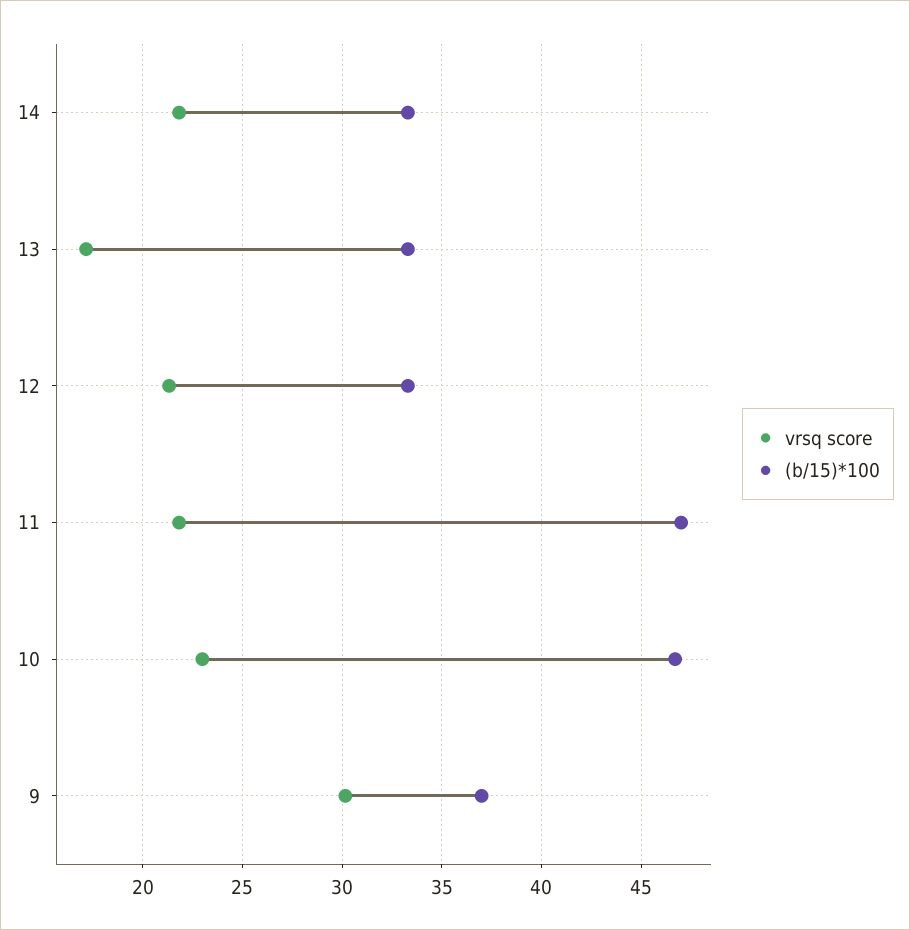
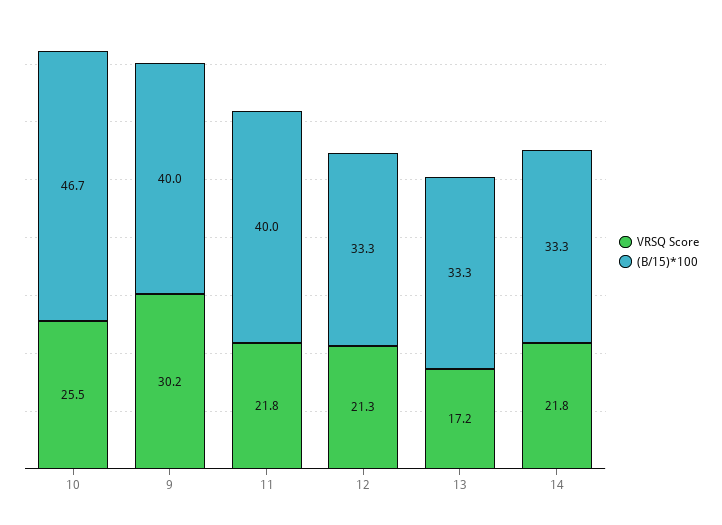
(b/15)*100, 11: 47 -> 40
vrsq score, 10: 23 -> 25.5
(b/15)*100, 9: 37 -> 40

